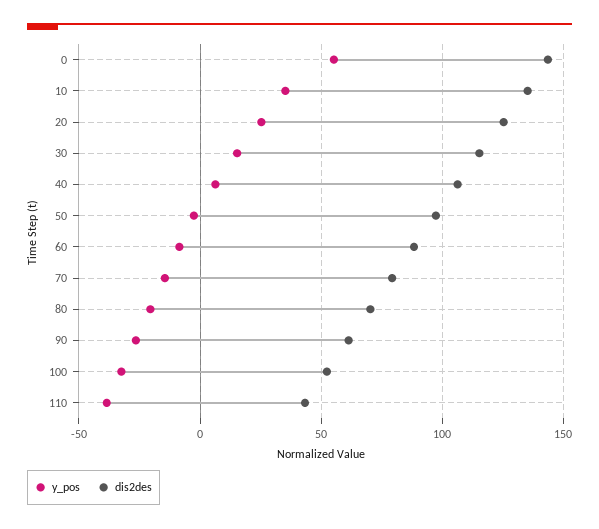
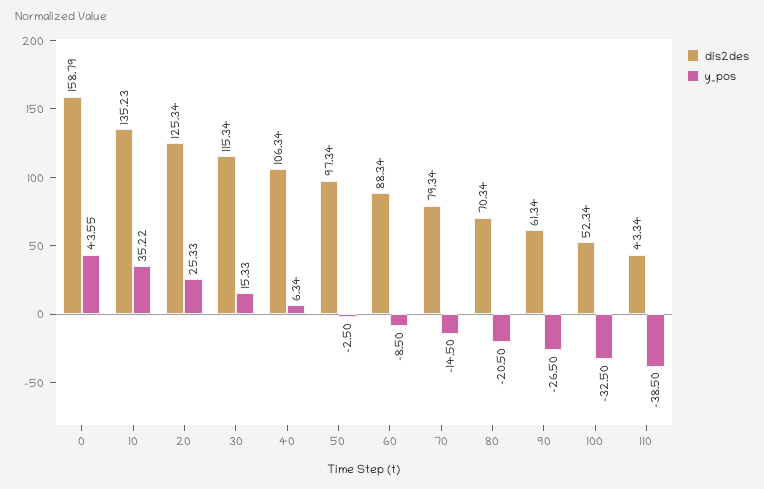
y_pos, 0: 55 -> 43.55
dis2des, 0: 145 -> 158.79

